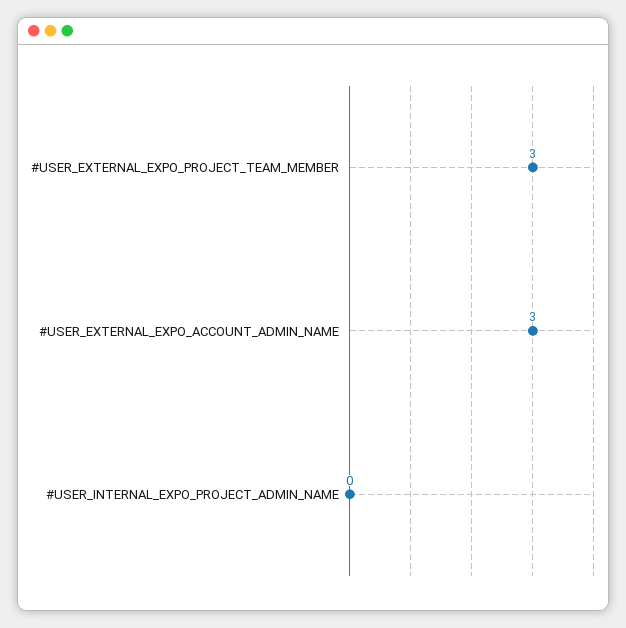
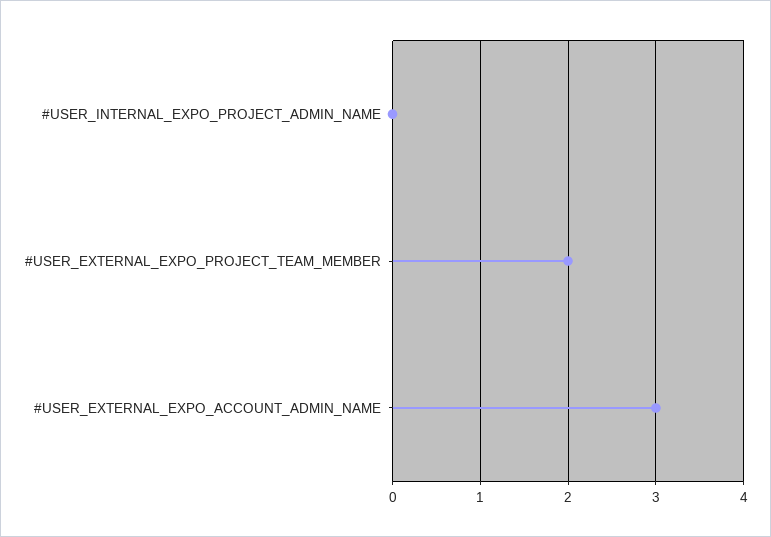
#USER_EXTERNAL_EXPO_PROJECT_TEAM_MEMBER: 3 -> 2

